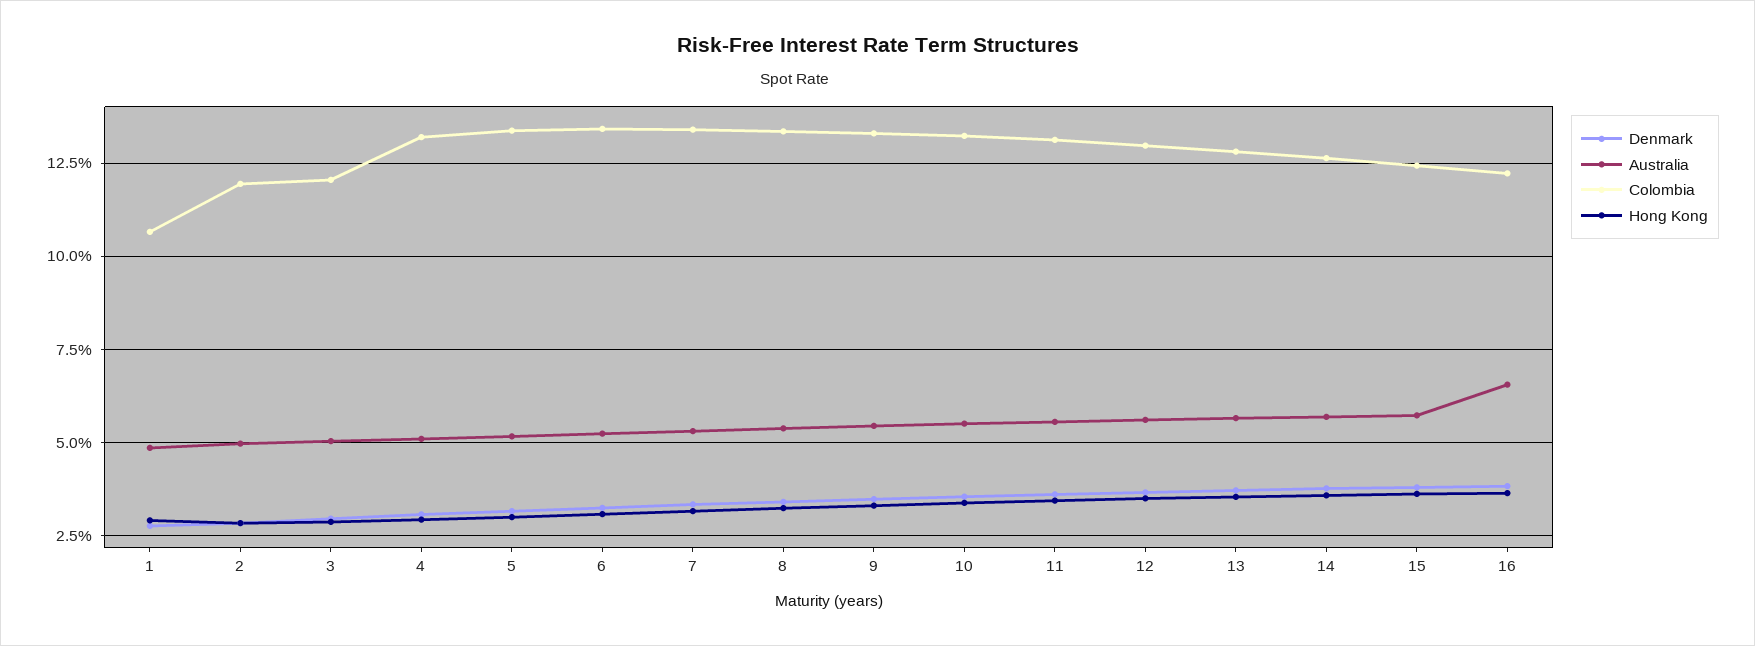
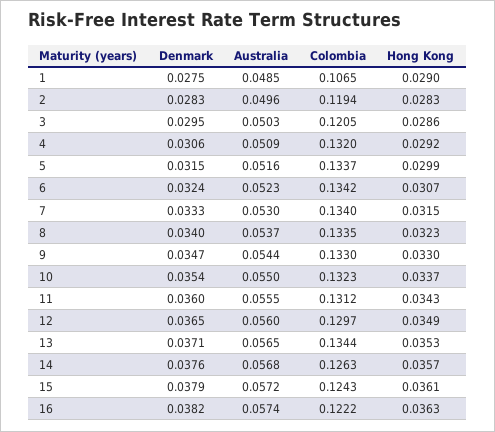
Colombia, 13: 0.1275 -> 0.1344
Australia, 16: 0.065 -> 0.0574

